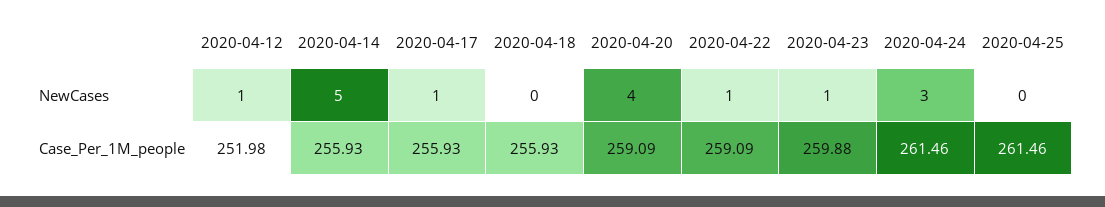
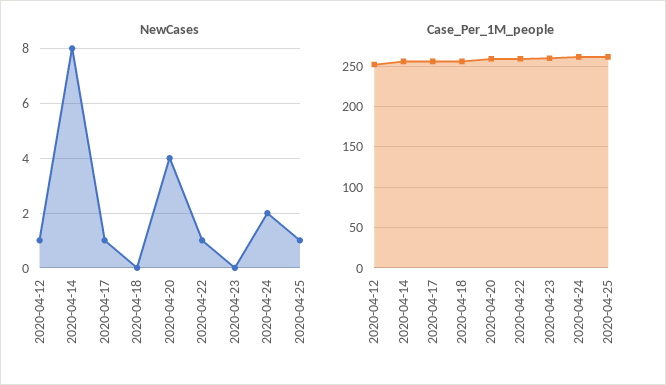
NewCases, 2020-04-14: 5 -> 8
NewCases, 2020-04-23: 1 -> 0
NewCases, 2020-04-24: 3 -> 2
NewCases, 2020-04-25: 0 -> 1

